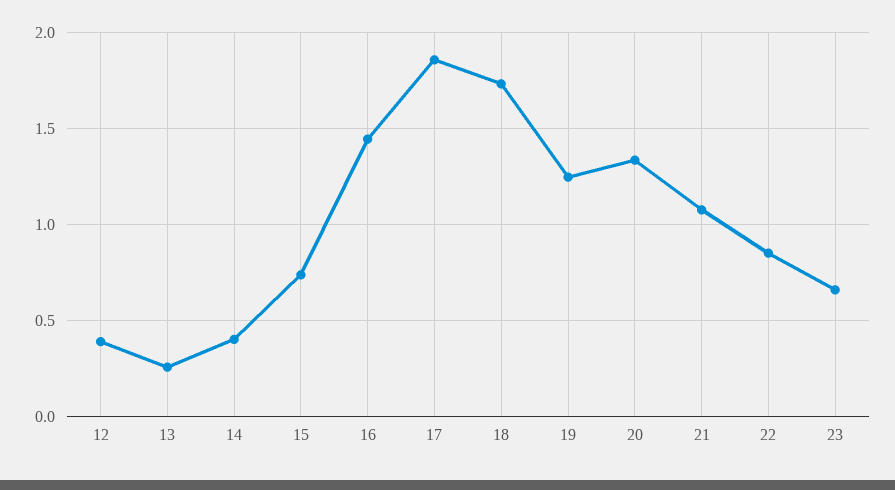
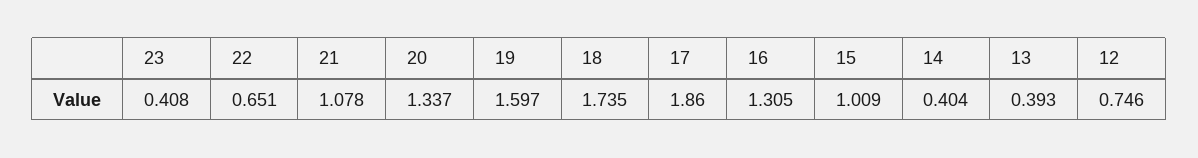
12: 0.4 -> 0.746
13: 0.25 -> 0.393
15: 0.75 -> 1.009
16: 1.45 -> 1.305
19: 1.25 -> 1.597
22: 0.85 -> 0.651
23: 0.65 -> 0.408

